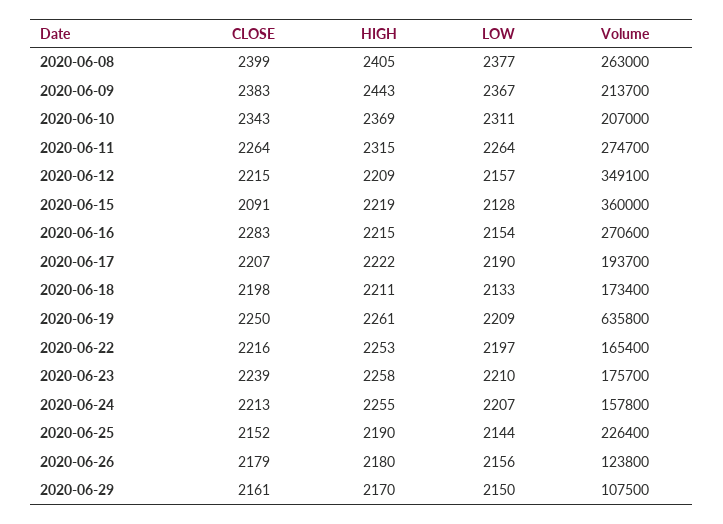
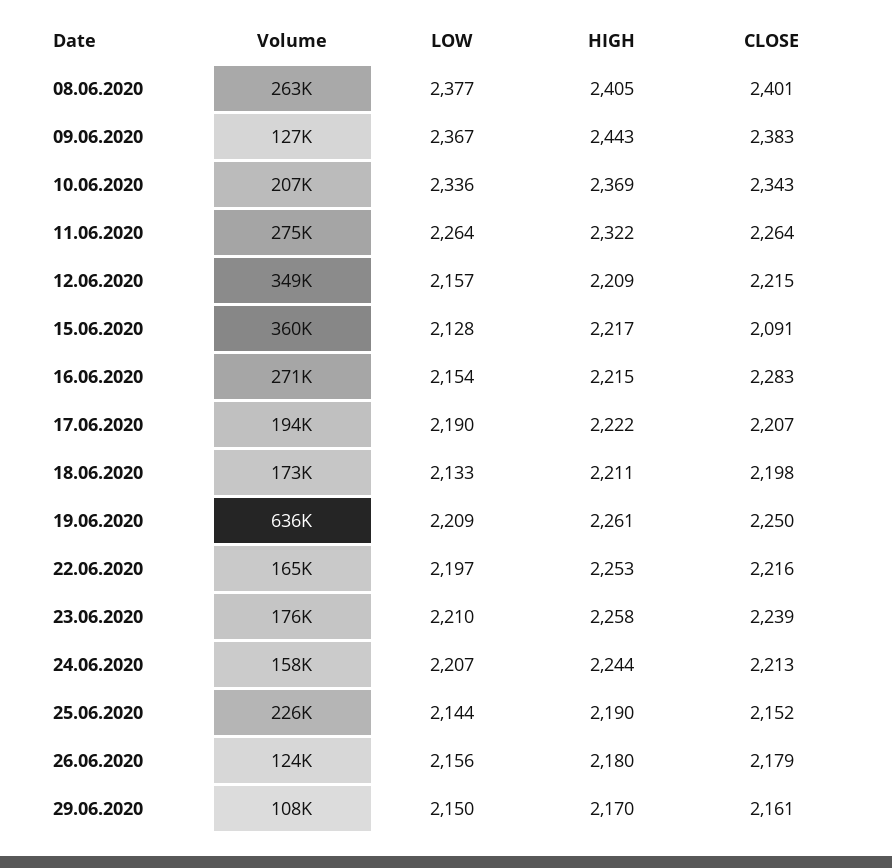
CLOSE, 2020-06-08: 2399 -> 2401
Volume, 2020-06-09: 213700 -> 127000
LOW, 2020-06-10: 2311 -> 2336
HIGH, 2020-06-11: 2315 -> 2322
HIGH, 2020-06-15: 2219 -> 2217
HIGH, 2020-06-24: 2255 -> 2244

